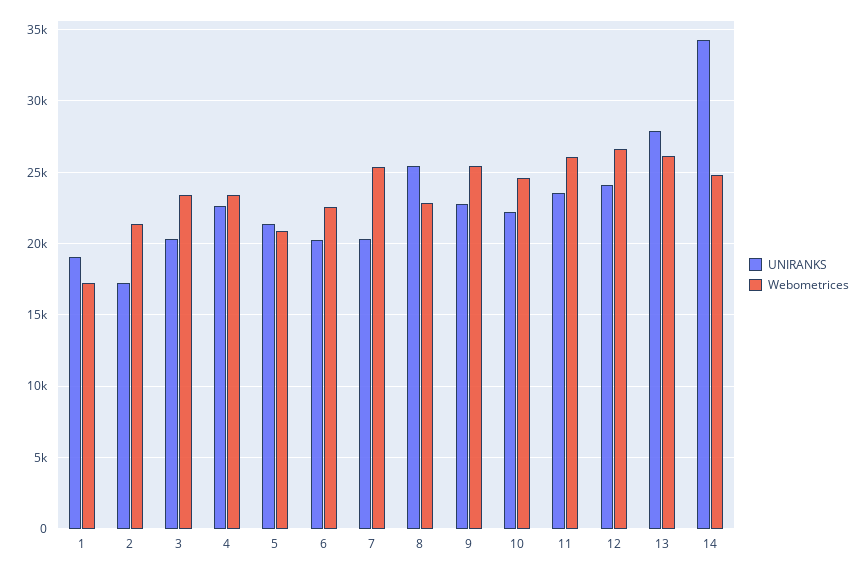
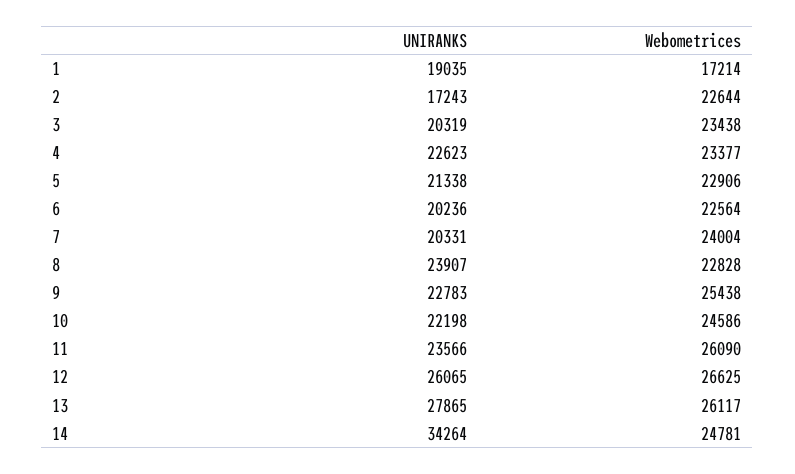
Webometrices, 2: 21500 -> 22644
Webometrices, 5: 21000 -> 22906
Webometrices, 7: 25500 -> 24004
UNIRANKS, 8: 25500 -> 23907
UNIRANKS, 12: 24000 -> 26065

